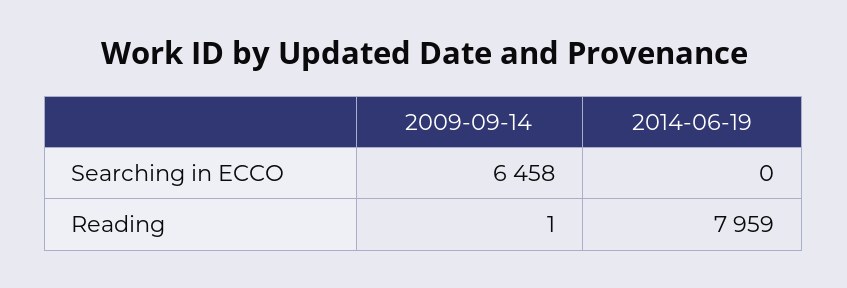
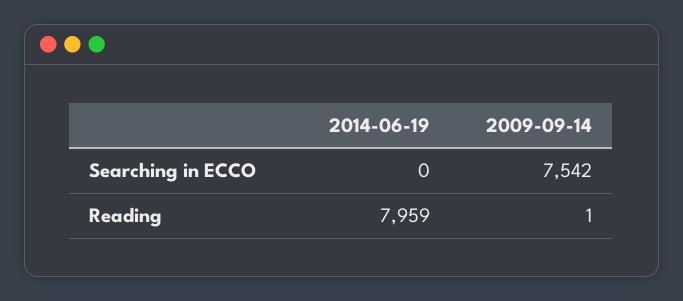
2009-09-14, Searching in ECCO: 6458 -> 7542

